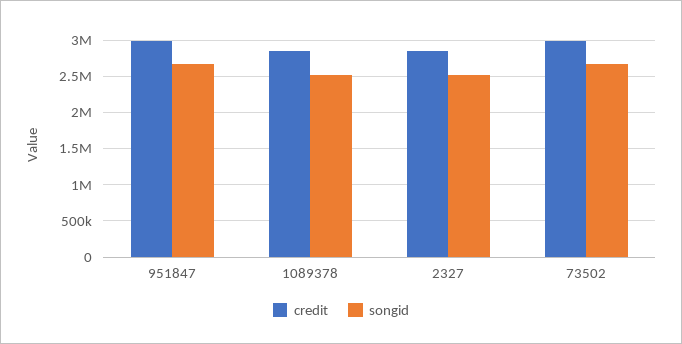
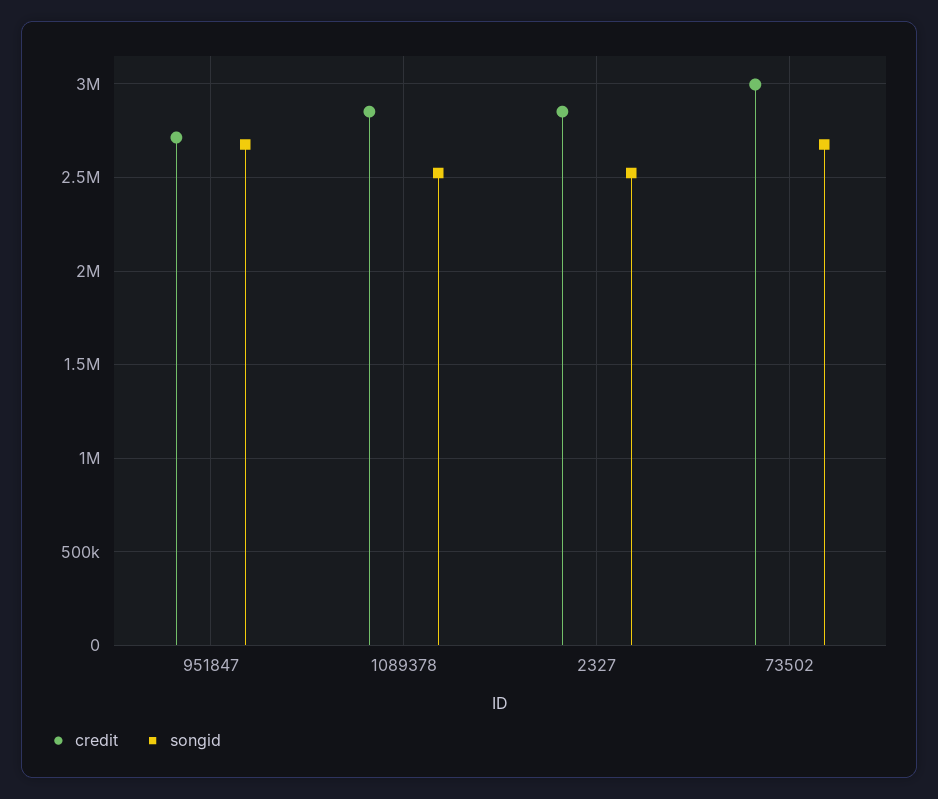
credit, 951847: 3000000 -> 2700000

